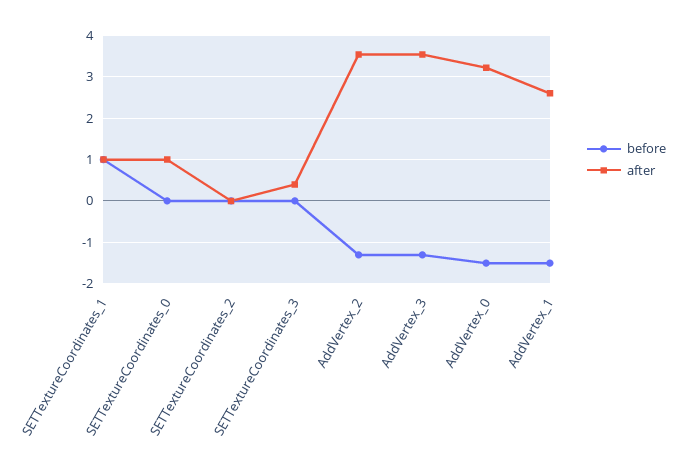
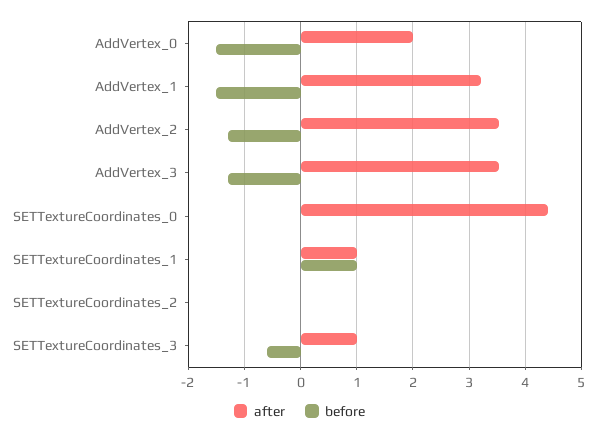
after, SETTextureCoordinates_0: 1 -> 4.4
before, SETTextureCoordinates_3: 0 -> -0.6
after, SETTextureCoordinates_3: 0.4 -> 1
after, AddVertex_0: 3.2 -> 2
after, AddVertex_1: 2.6 -> 3.2

